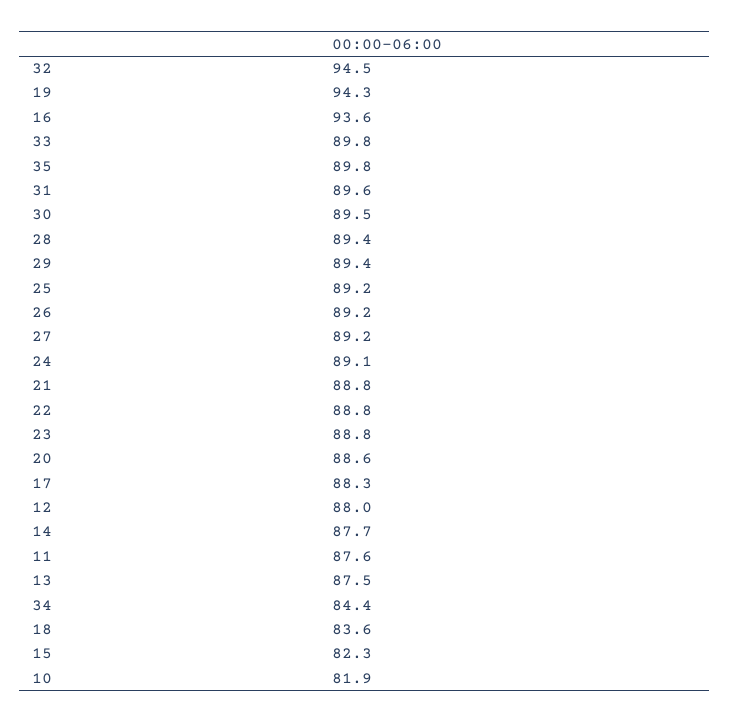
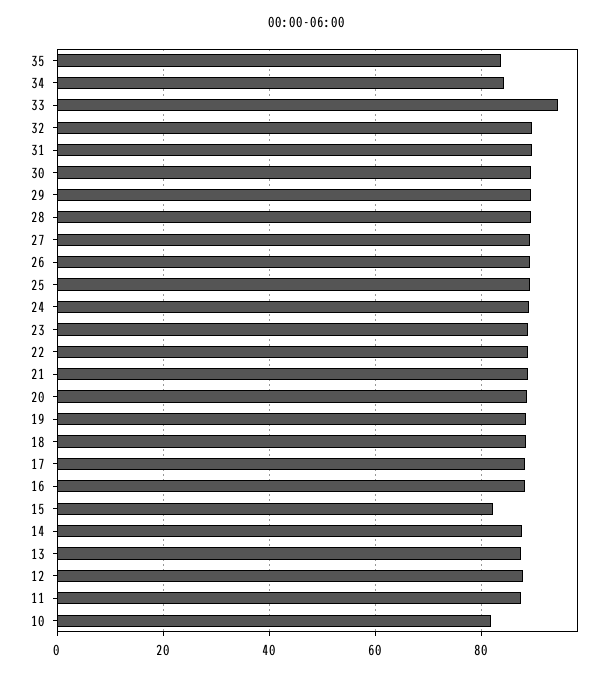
32: 94.5 -> 90
19: 94.3 -> 88
16: 93.6 -> 88
33: 89.8 -> 94
35: 89.8 -> 84
18: 83.6 -> 88

